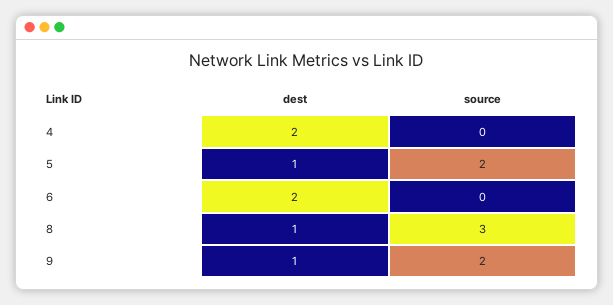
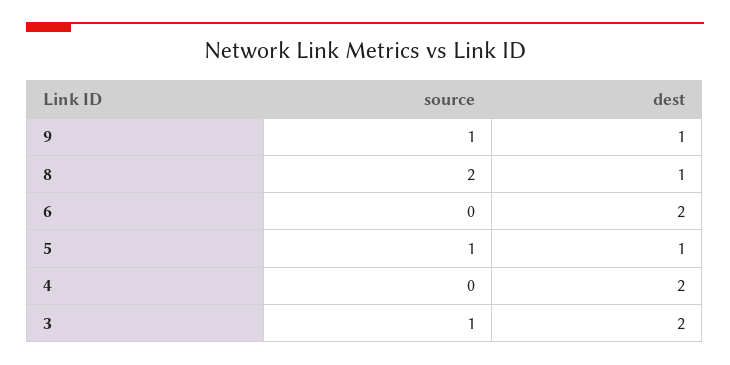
source, 5: 2 -> 1
source, 8: 3 -> 2
source, 9: 2 -> 1
source, 3: none -> 1
dest, 3: none -> 2

